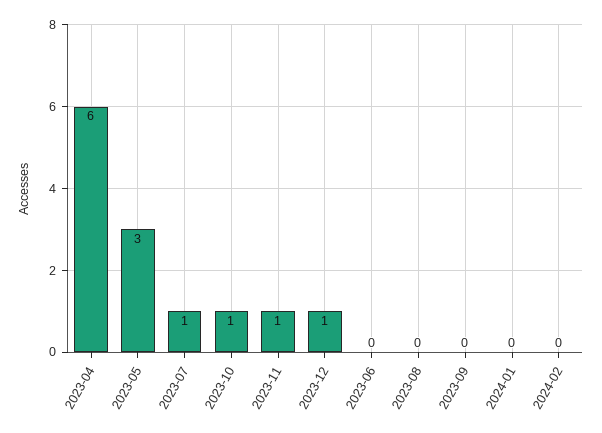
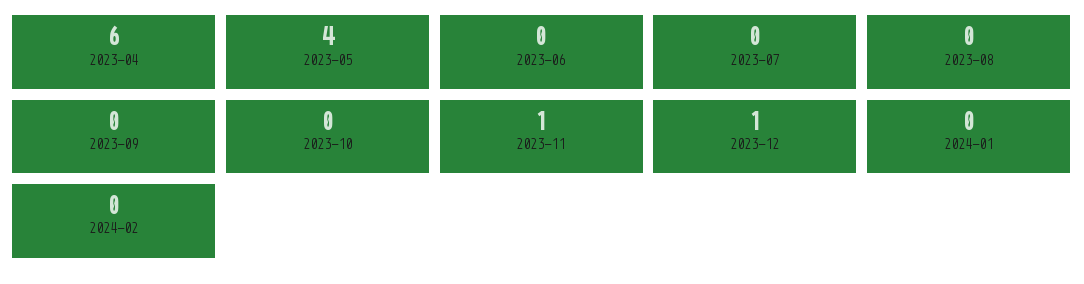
2023-05: 3 -> 4
2023-07: 1 -> 0
2023-10: 1 -> 0

